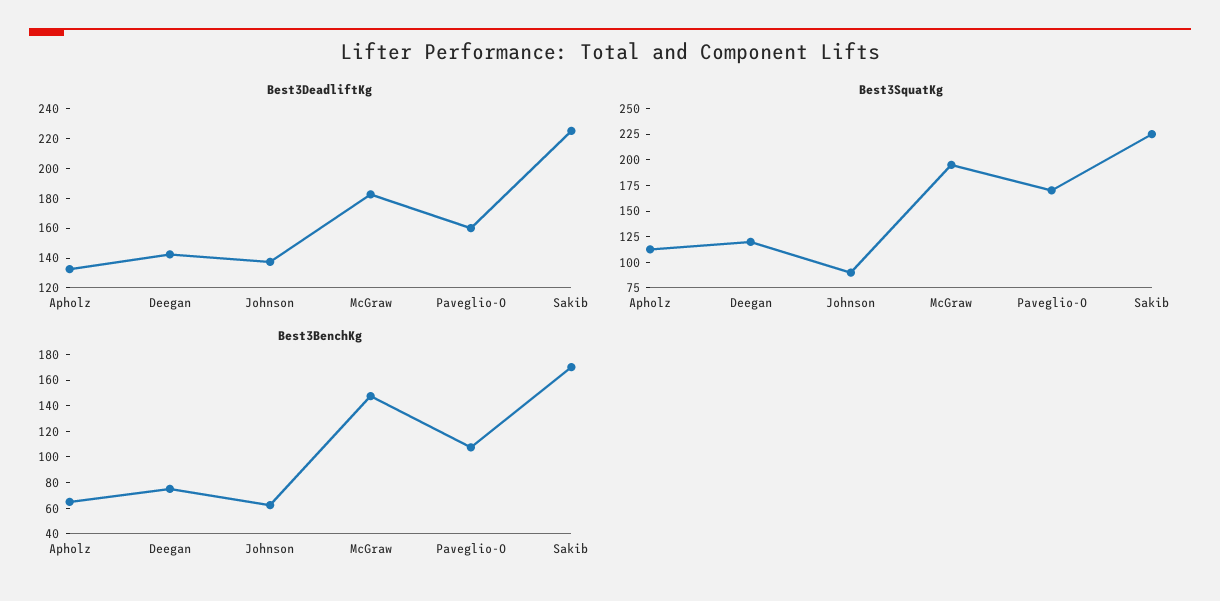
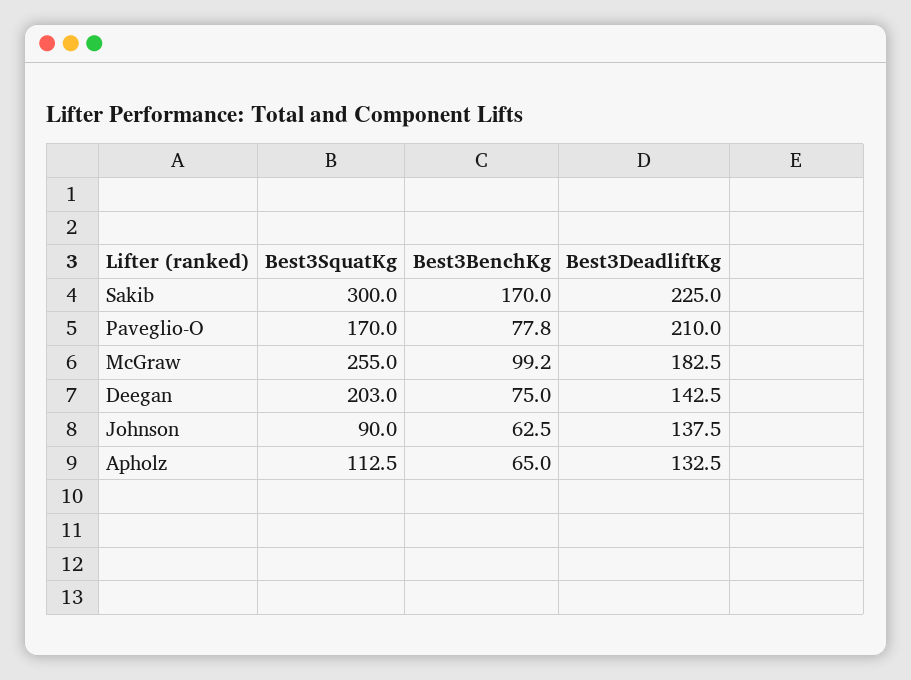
Best3DeadliftKg, Paveglio-O: 160 -> 210
Best3SquatKg, Deegan: 125 -> 203
Best3SquatKg, McGraw: 200 -> 255
Best3SquatKg, Sakib: 225 -> 300
Best3BenchKg, McGraw: 150 -> 99.2
Best3BenchKg, Paveglio-O: 110 -> 77.8

